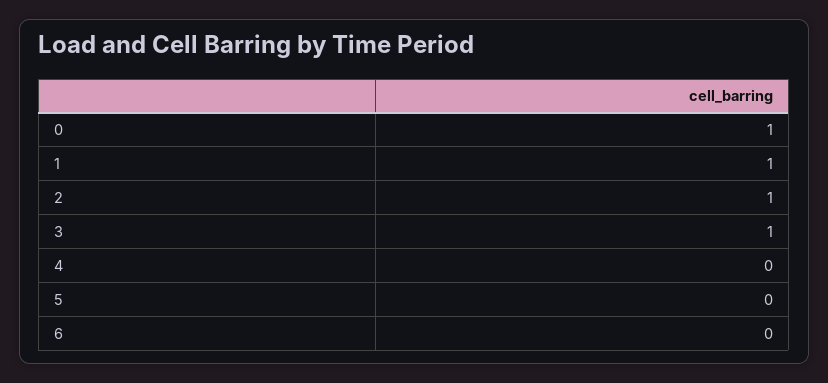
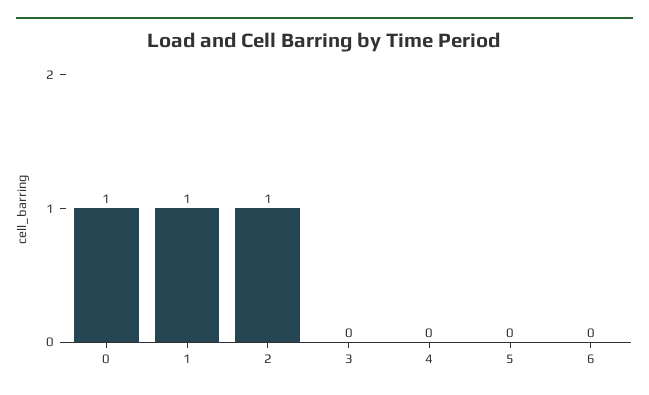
3: 1 -> 0

